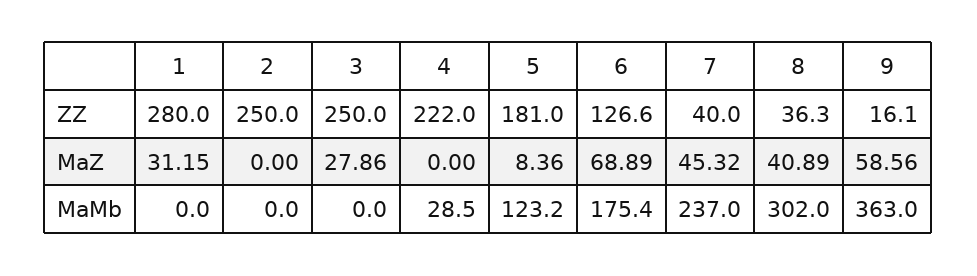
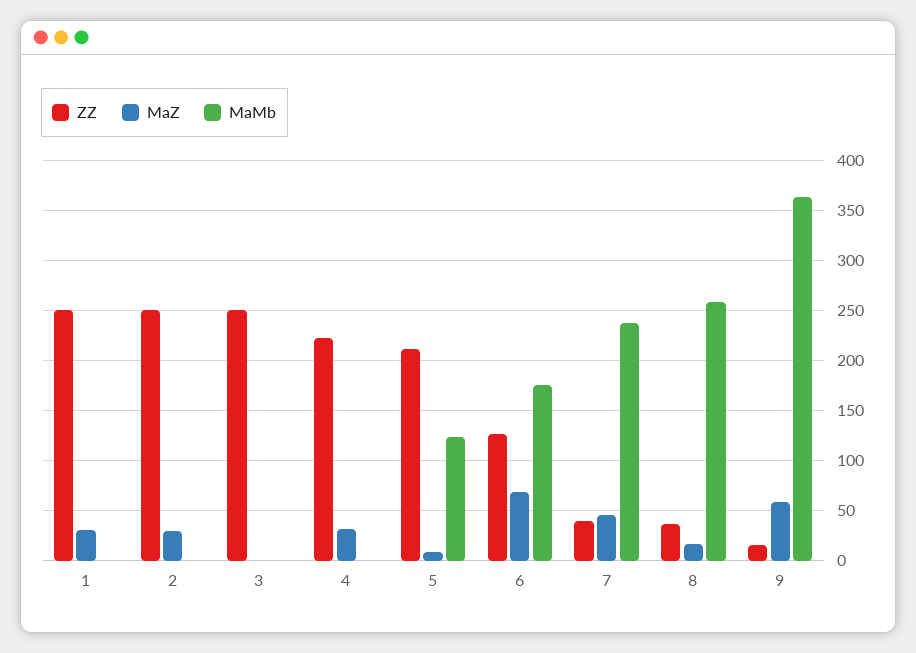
ZZ, 1: 280 -> 250
ZZ, 5: 181 -> 210
MaZ, 2: 0 -> 30
MaZ, 3: 27.86 -> 0
MaZ, 4: 0 -> 30
MaZ, 8: 40.89 -> 20
MaMb, 4: 28.5 -> 0
MaMb, 8: 302 -> 260

